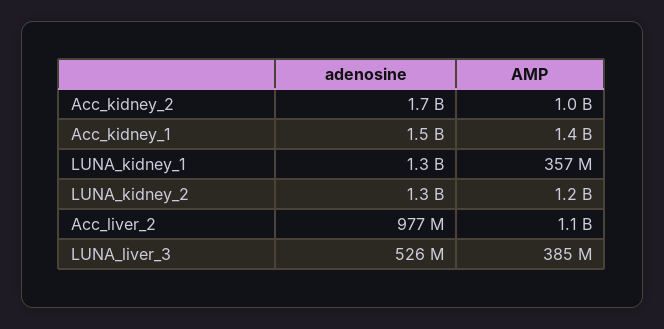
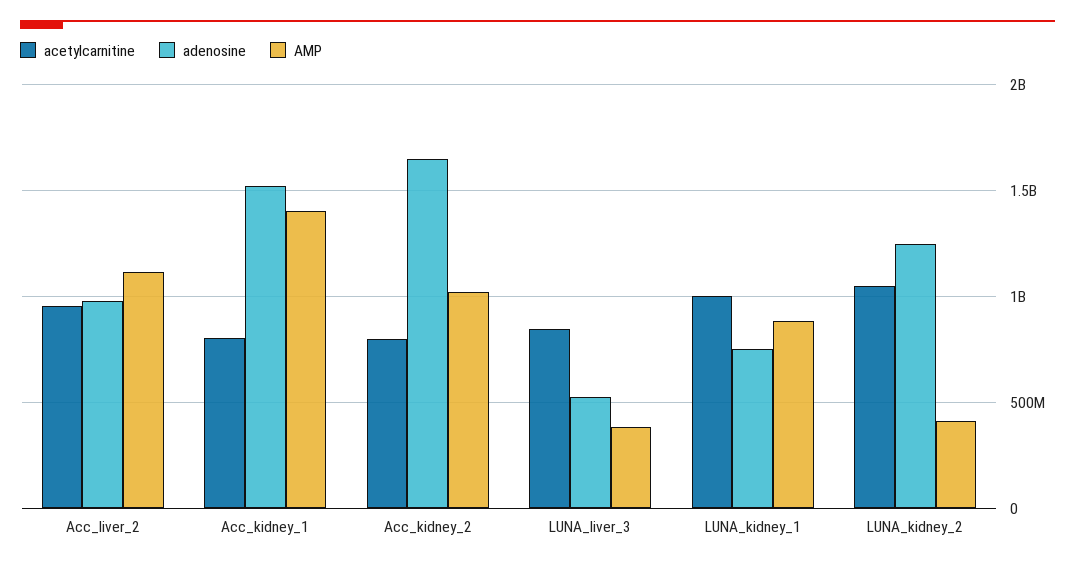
adenosine, LUNA_kidney_1: 1300000000 -> 750000000
AMP, LUNA_kidney_1: 357000000 -> 900000000
AMP, LUNA_kidney_2: 1200000000 -> 400000000
acetylcarnitine, Acc_liver_2: none -> 950000000
acetylcarnitine, Acc_kidney_1: none -> 800000000
acetylcarnitine, Acc_kidney_2: none -> 800000000
acetylcarnitine, LUNA_liver_3: none -> 850000000
acetylcarnitine, LUNA_kidney_1: none -> 1000000000
acetylcarnitine, LUNA_kidney_2: none -> 1050000000

